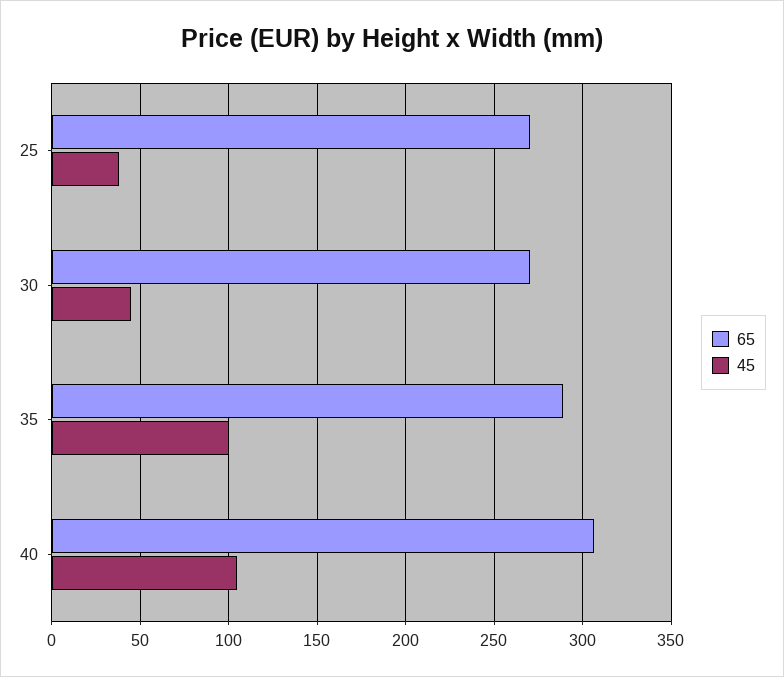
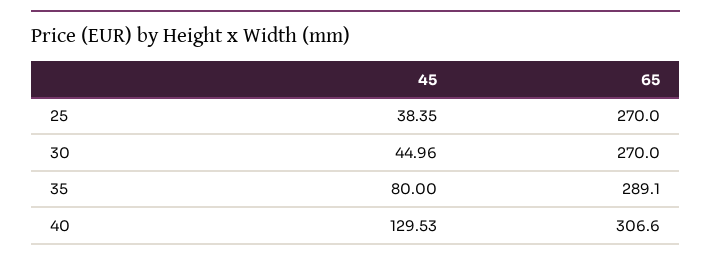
45, 35: 100 -> 80
45, 40: 105 -> 129.53

